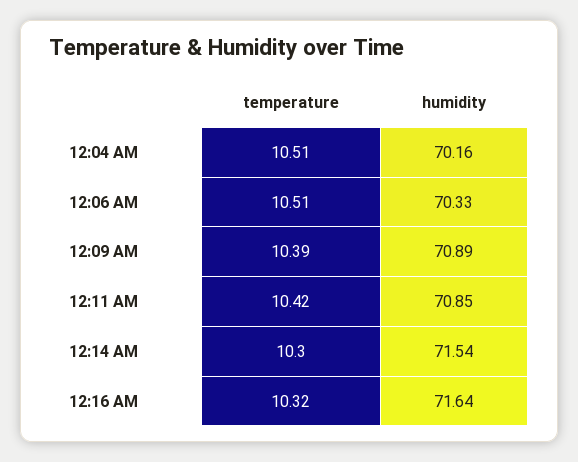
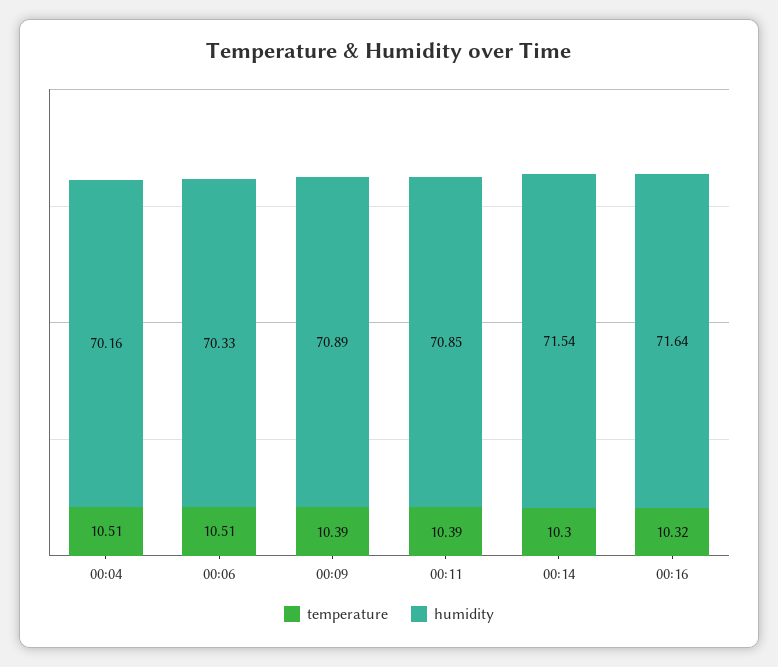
temperature, 12:11 AM: 10.42 -> 10.39

